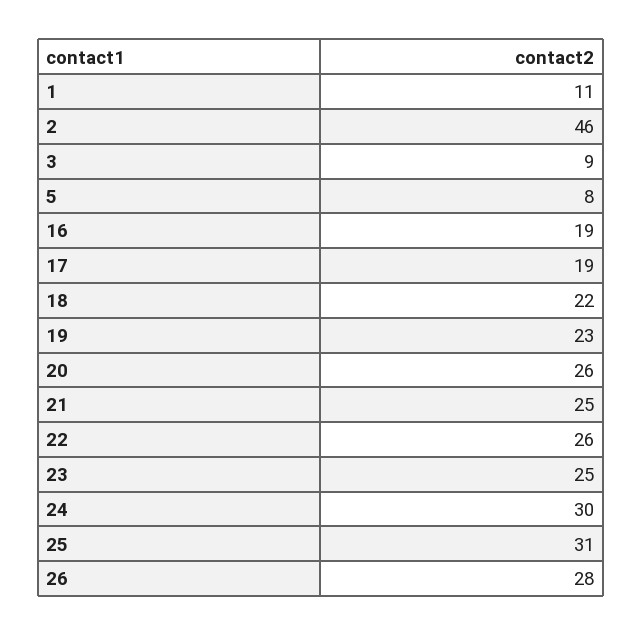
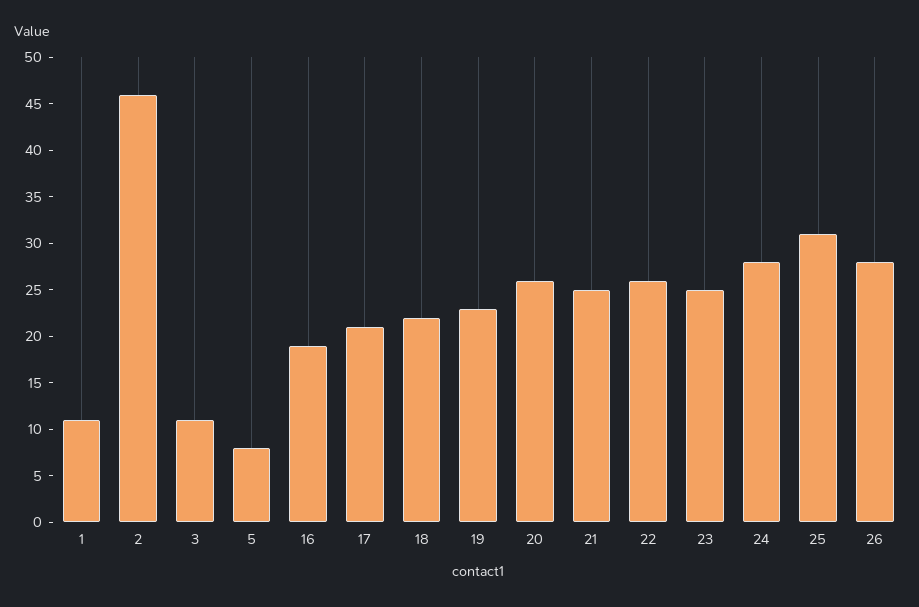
3: 9 -> 11
17: 19 -> 21
24: 30 -> 28

